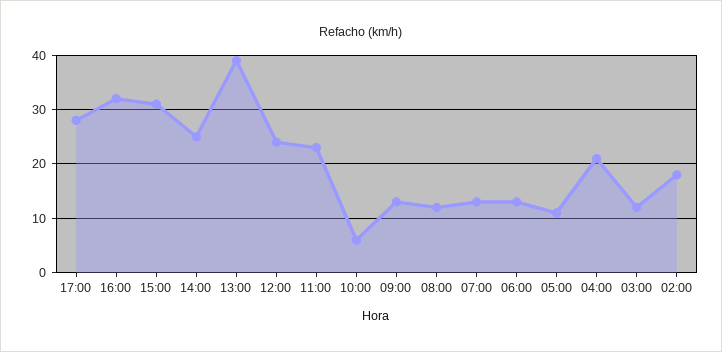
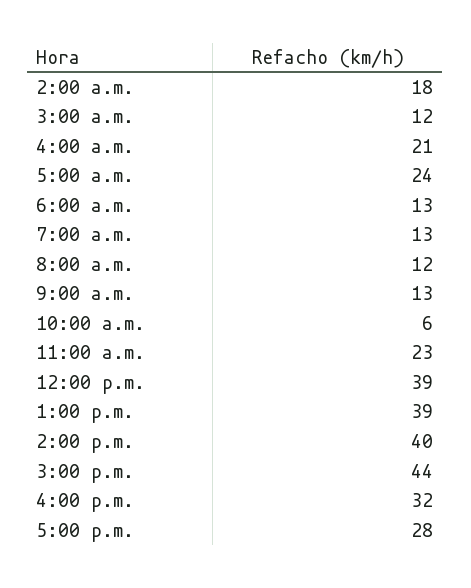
15:00: 30 -> 44
14:00: 25 -> 40
12:00: 25 -> 39
05:00: 10 -> 24

